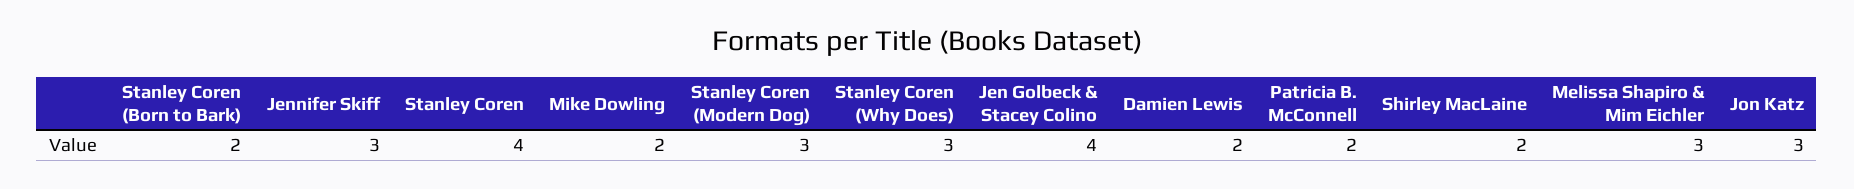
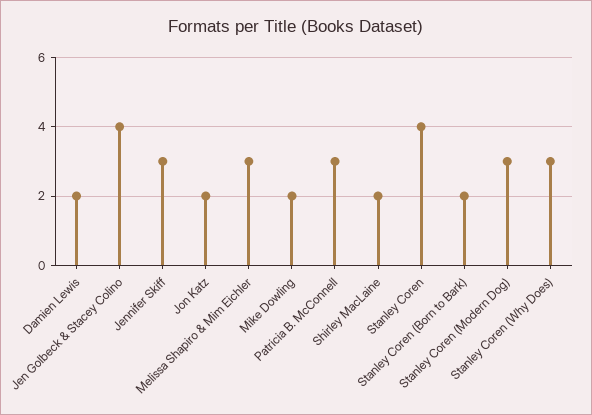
Patricia B. McConnell: 2 -> 3
Jon Katz: 3 -> 2

